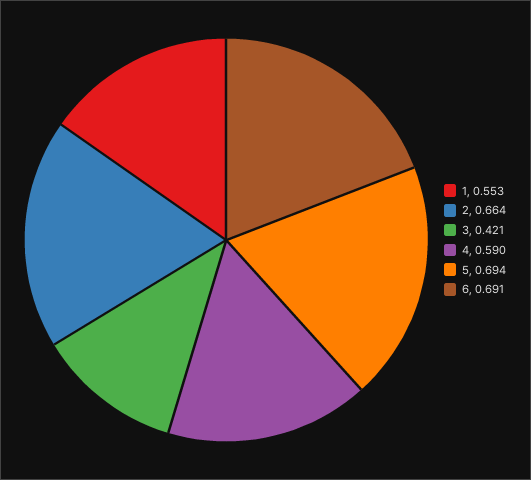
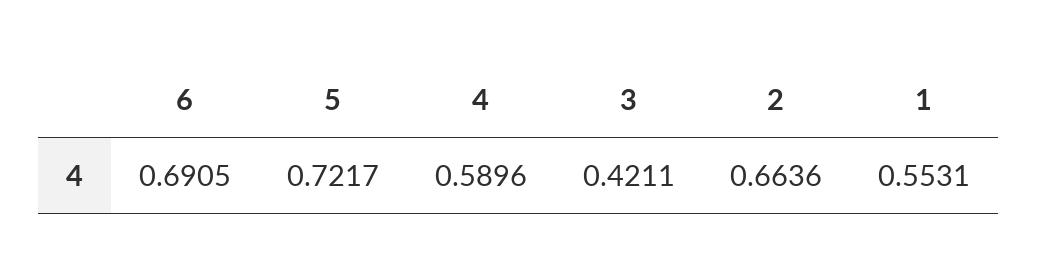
5: 0.694 -> 0.7217

